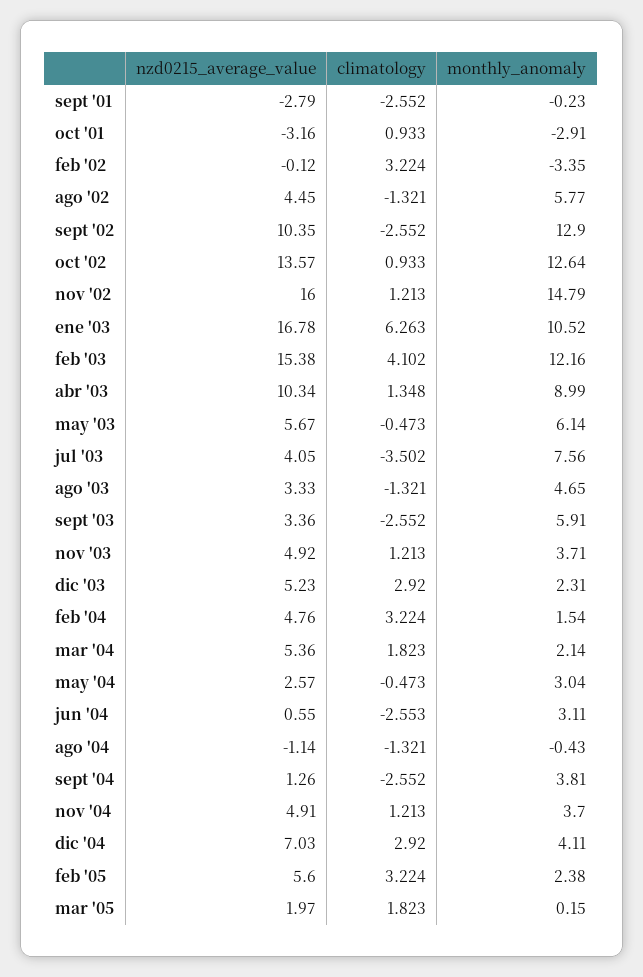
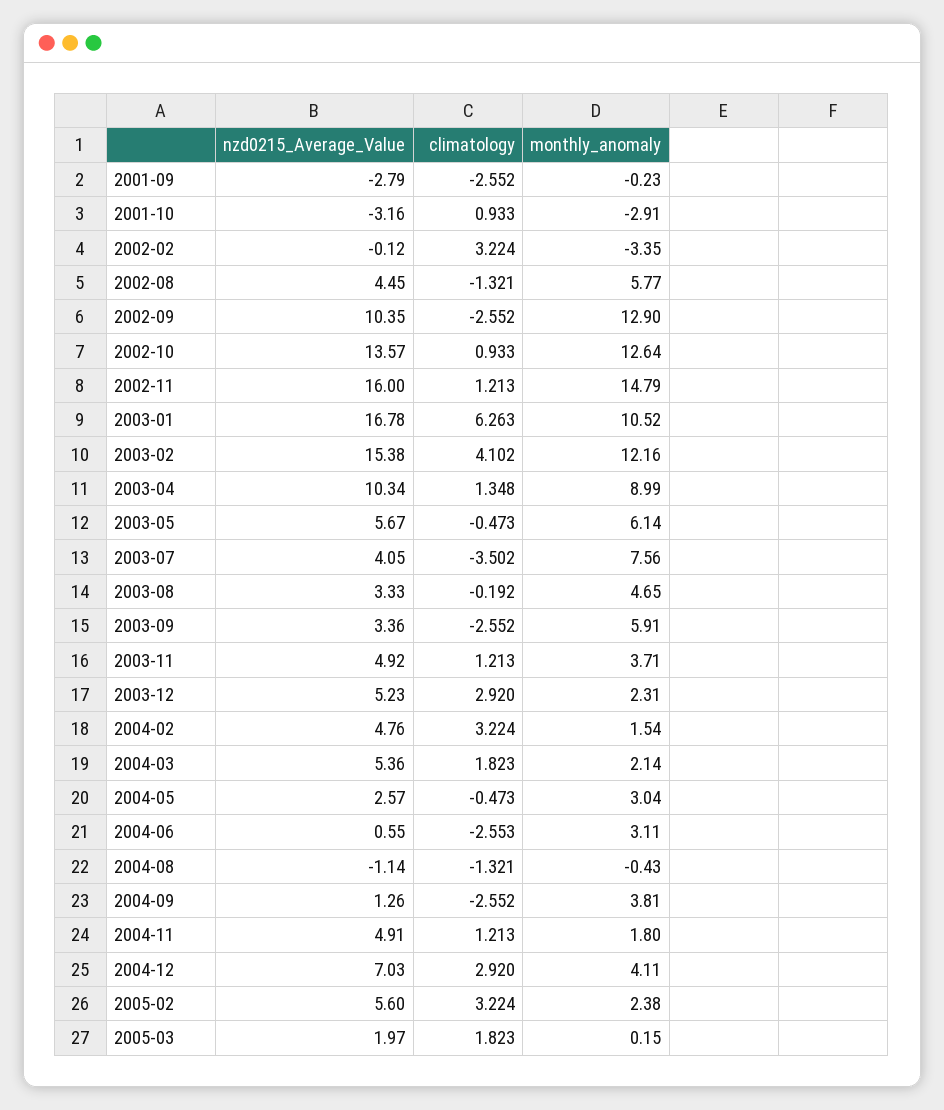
climatology, ago '03: -1.321 -> -0.192
monthly_anomaly, nov '04: 3.7 -> 1.8

